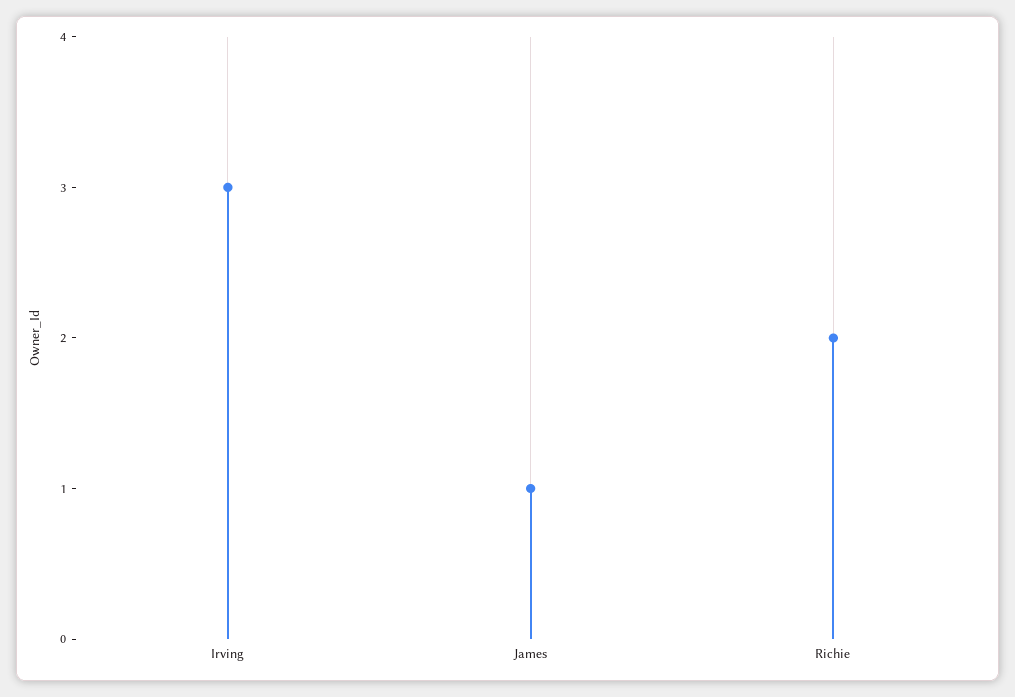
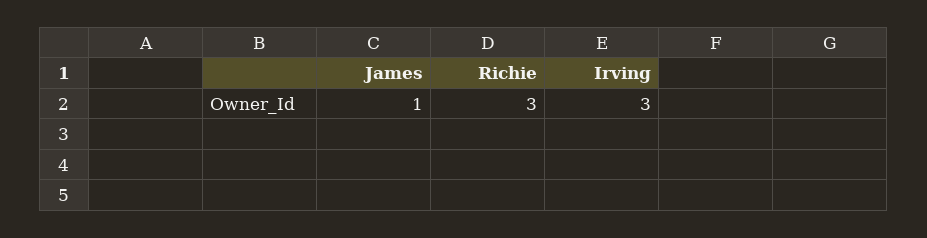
Richie: 2 -> 3

